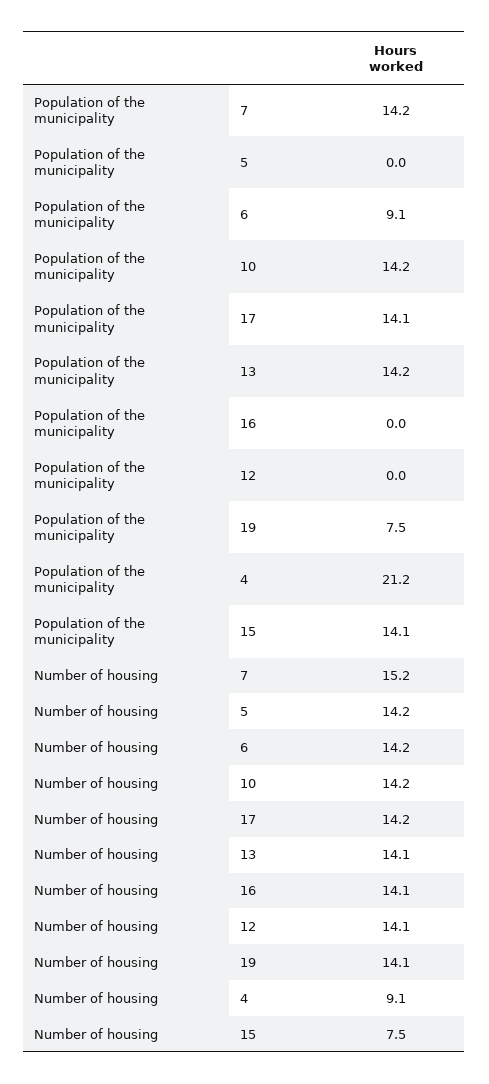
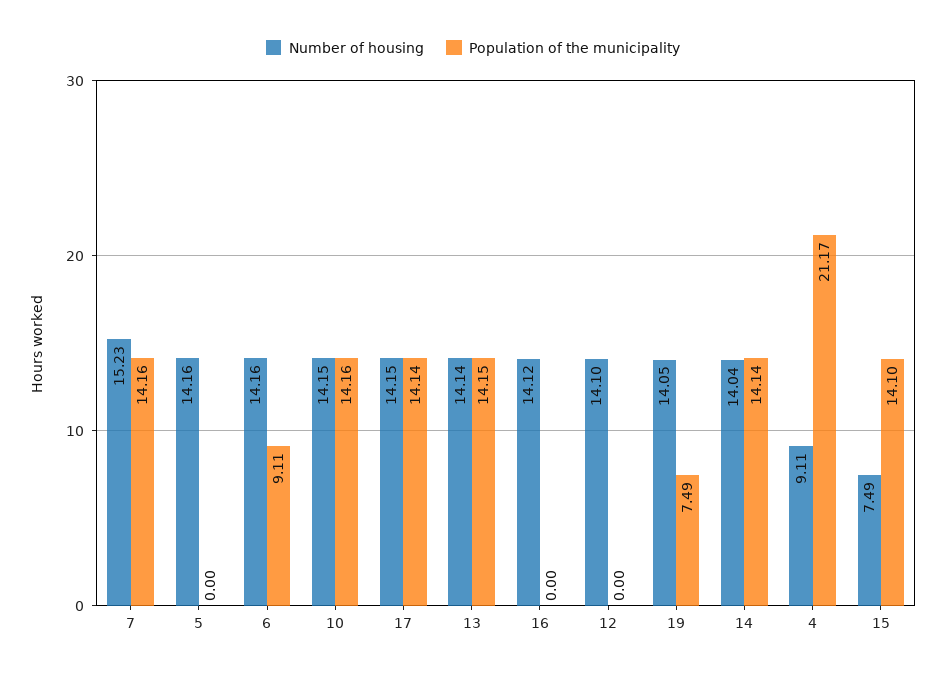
Number of housing, 14: none -> 14.04
Population of the municipality, 14: none -> 14.14

